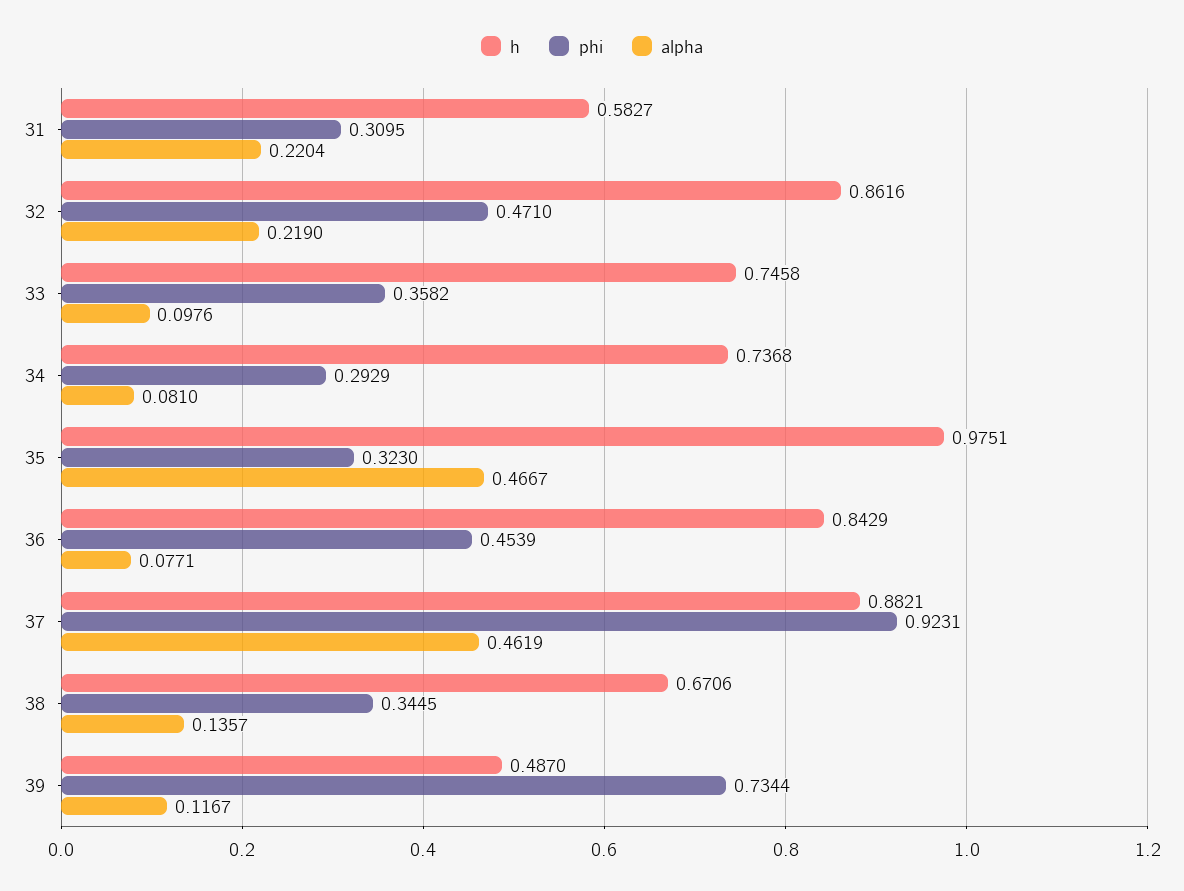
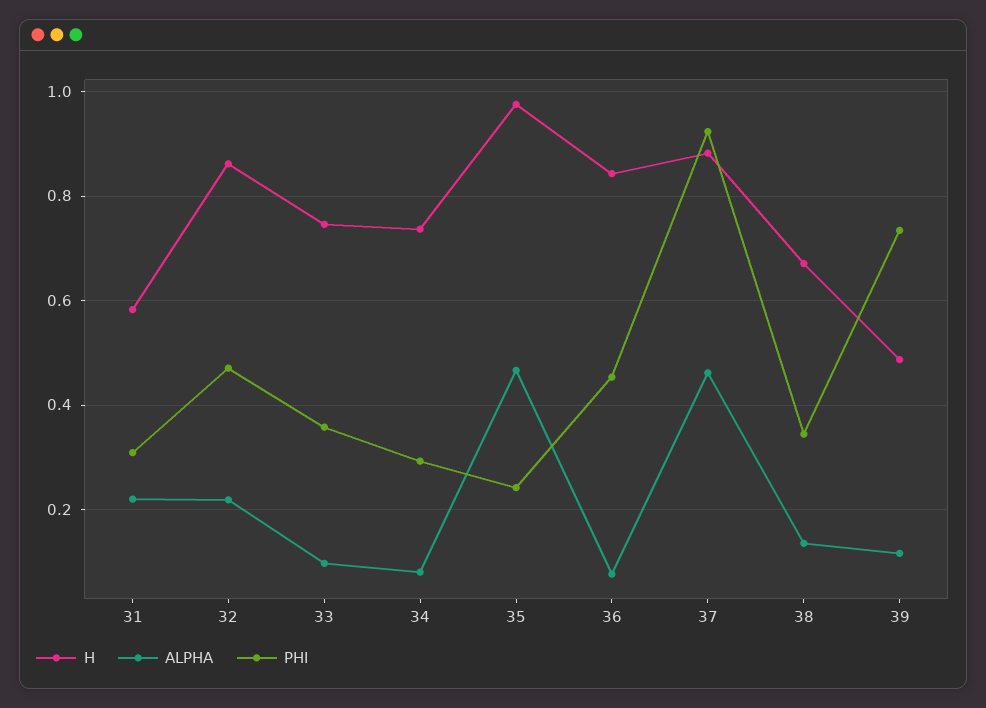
phi, 35: 0.323 -> 0.24

